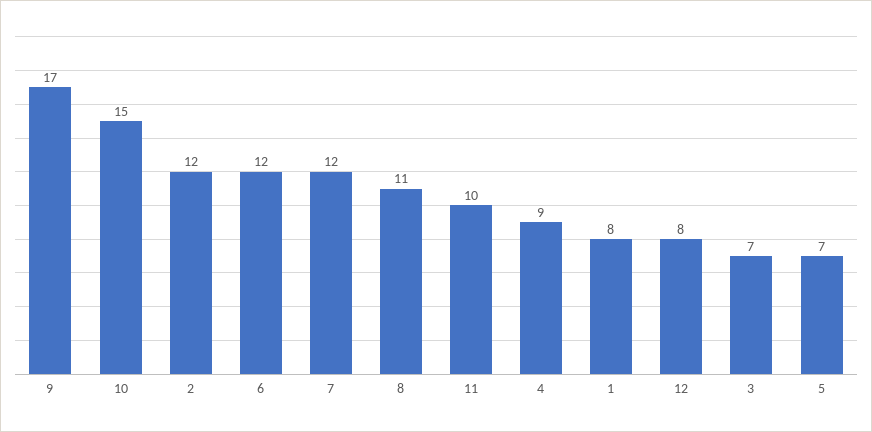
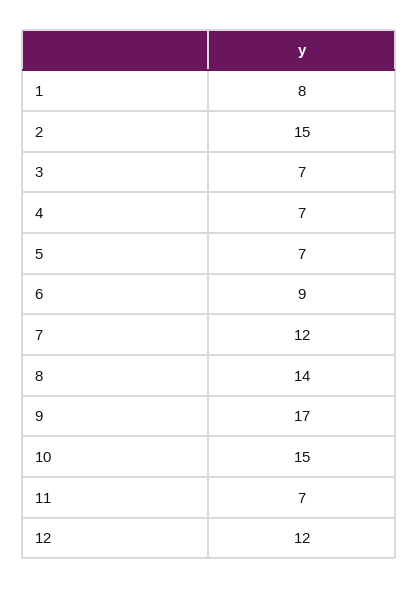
2: 12 -> 15
6: 12 -> 9
8: 11 -> 14
11: 10 -> 7
4: 9 -> 7
12: 8 -> 12

